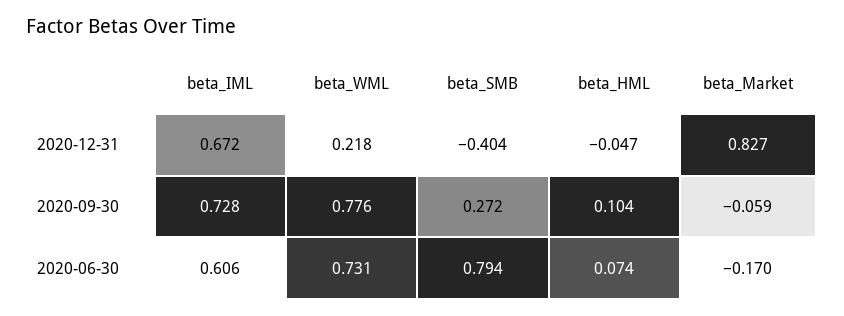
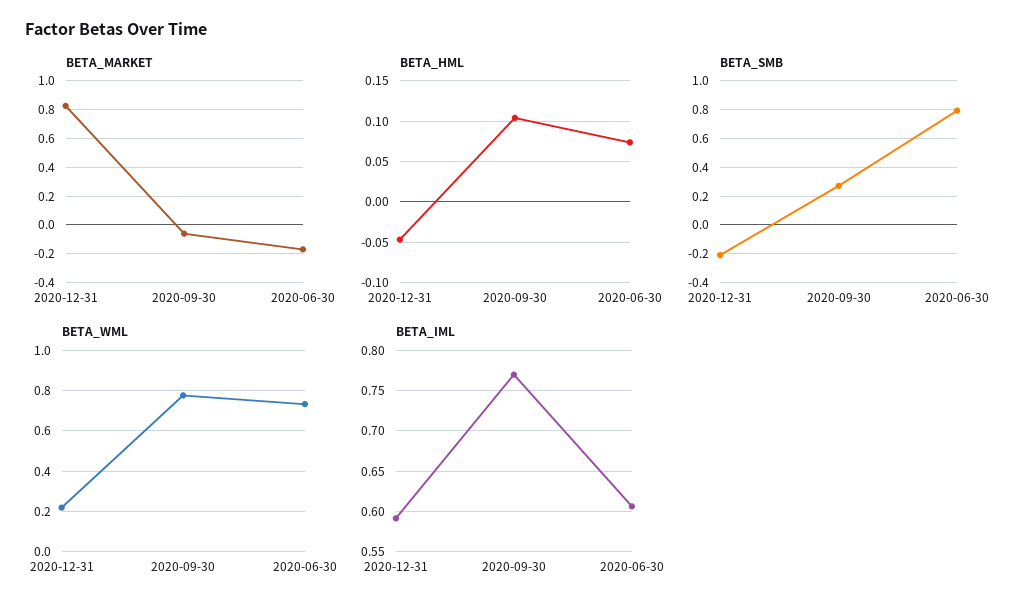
beta_IML, 2020-12-31: 0.672 -> 0.59
beta_SMB, 2020-12-31: -0.404 -> -0.2
beta_IML, 2020-09-30: 0.728 -> 0.77

